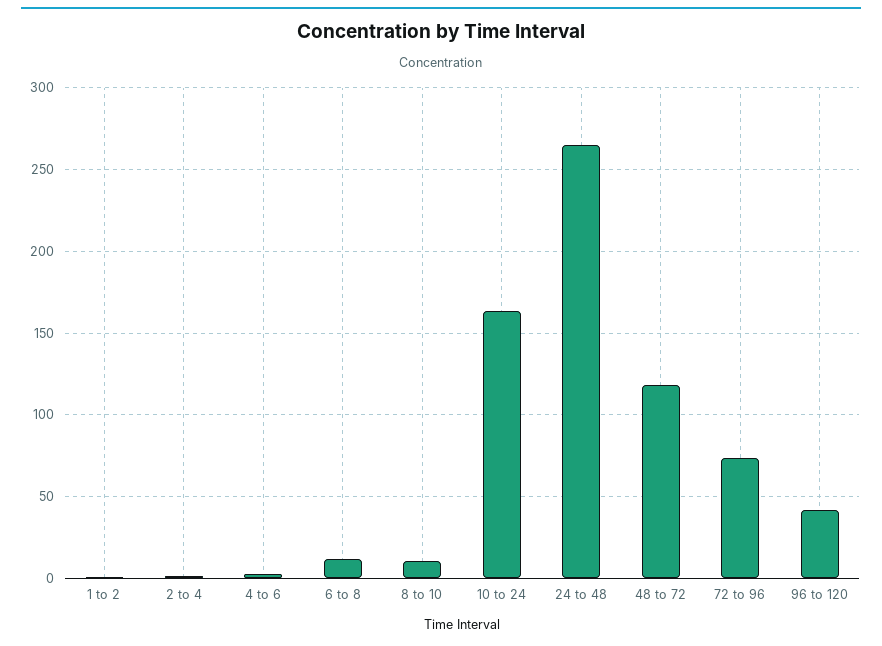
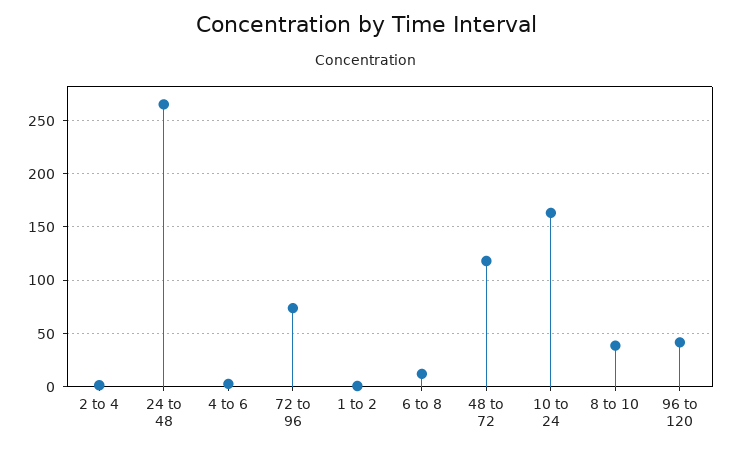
8 to 10: 10 -> 40

